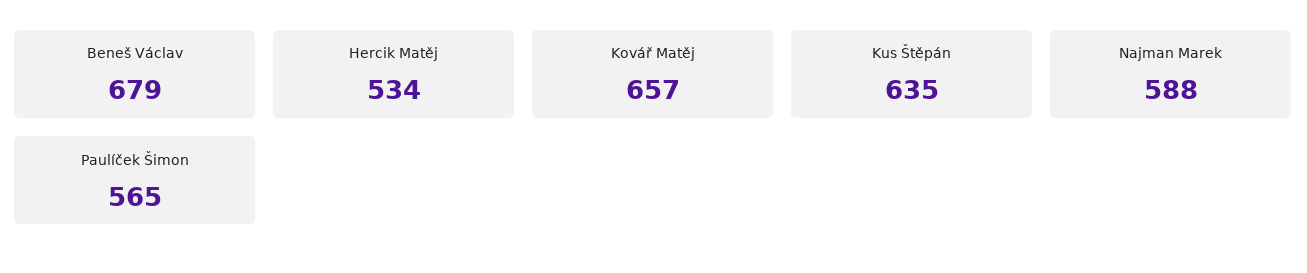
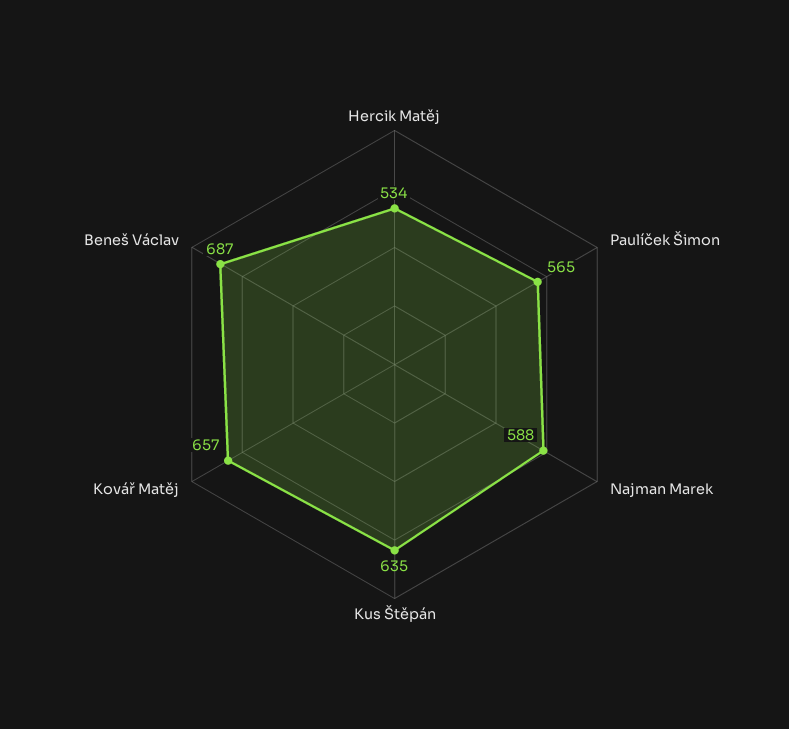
Beneš Václav: 679 -> 687

